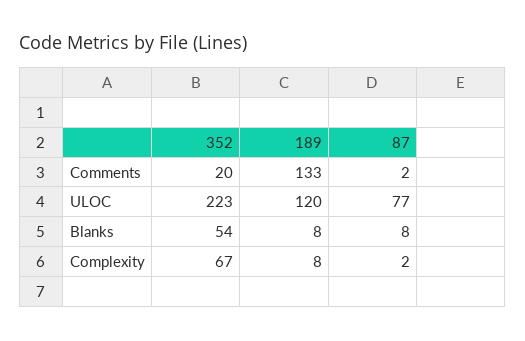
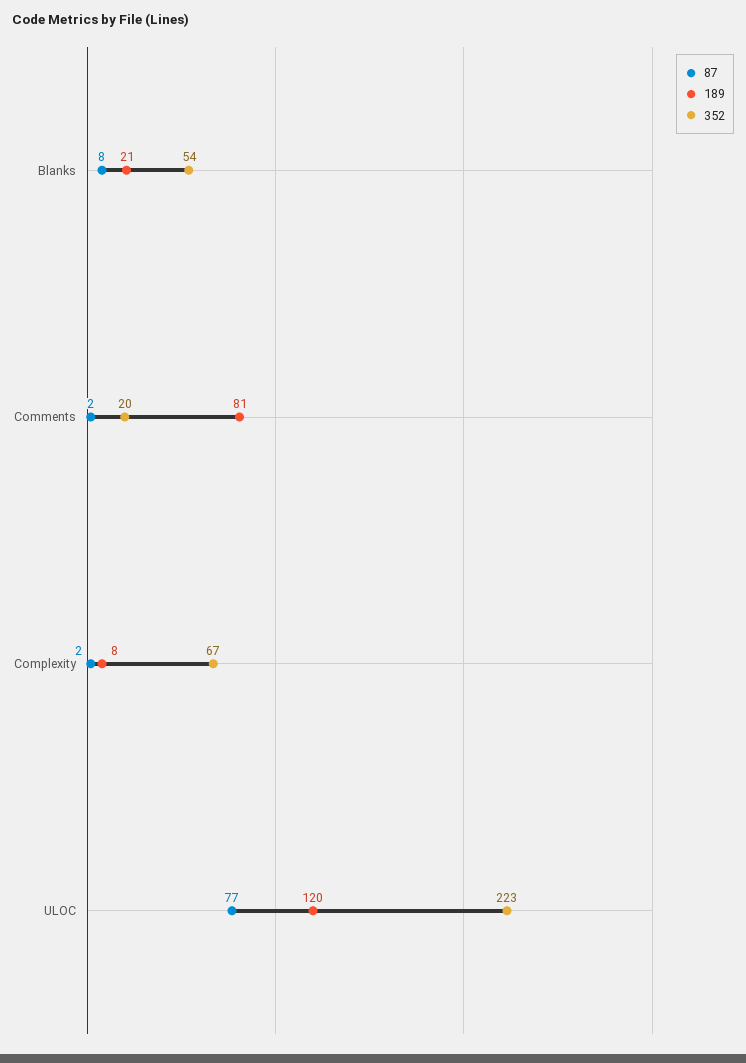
189, Comments: 133 -> 81
189, Blanks: 8 -> 21

